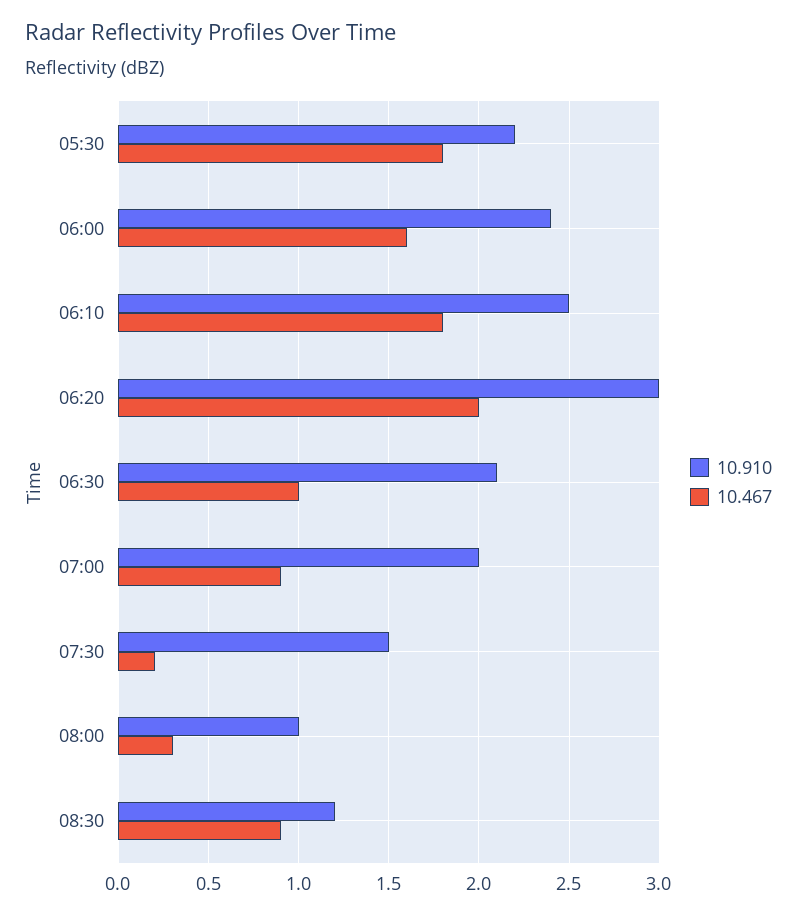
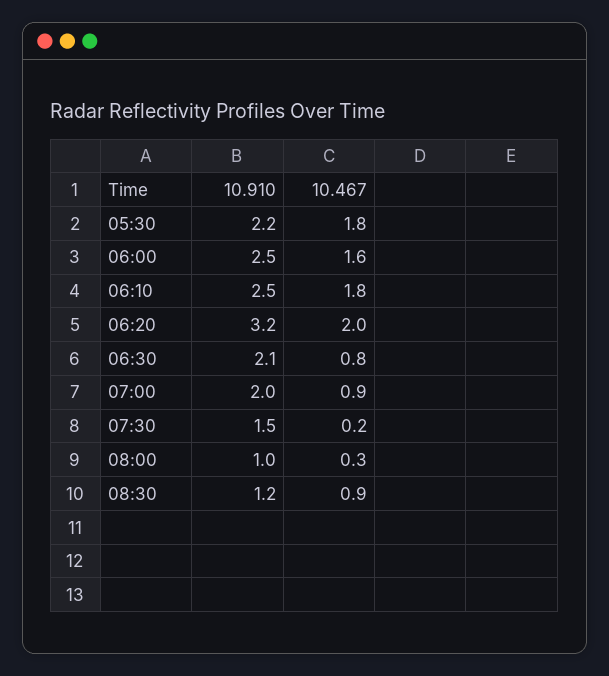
10.910, 06:00: 2.4 -> 2.5
10.910, 06:20: 3 -> 3.2
10.467, 06:30: 1 -> 0.8

